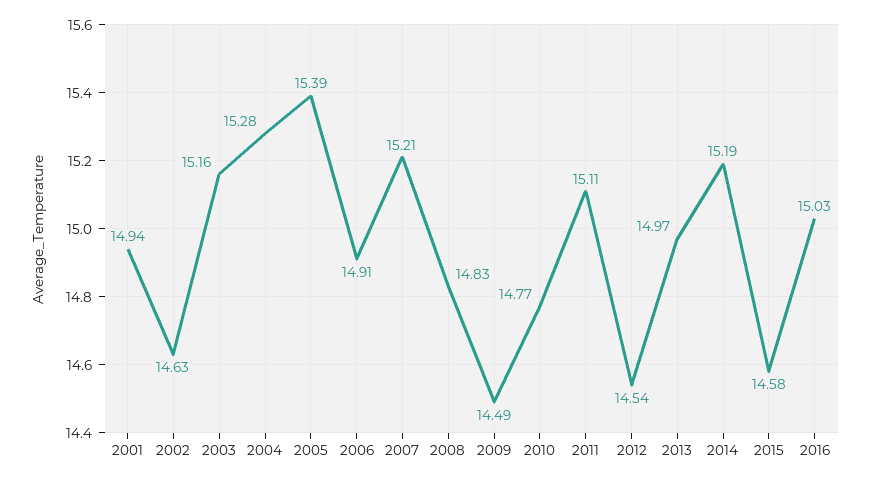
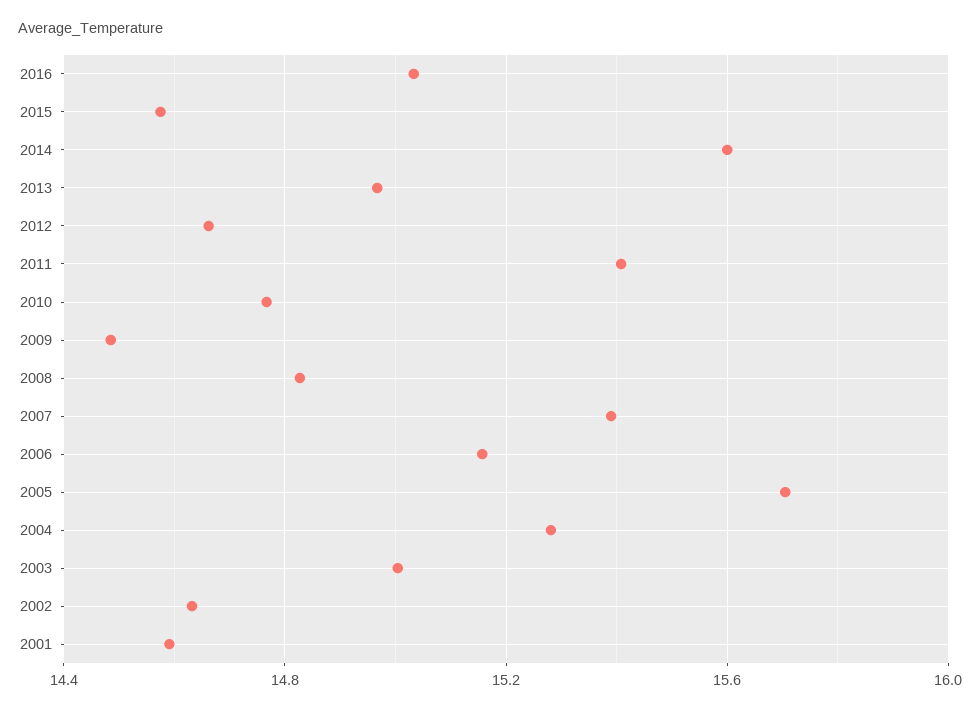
2001: 14.94 -> 14.6
2003: 15.16 -> 15
2005: 15.39 -> 15.7
2006: 14.91 -> 15.15
2007: 15.21 -> 15.4
2011: 15.11 -> 15.4
2012: 14.54 -> 14.65
2014: 15.19 -> 15.6

